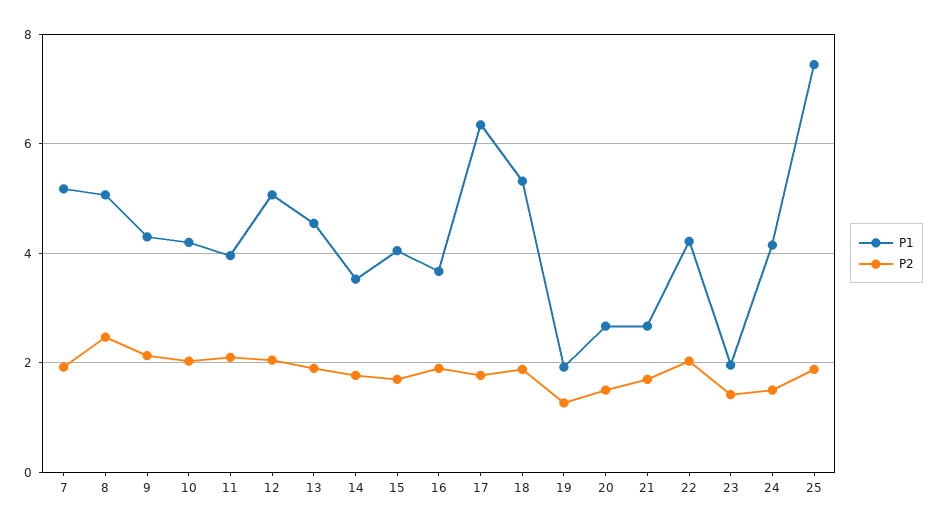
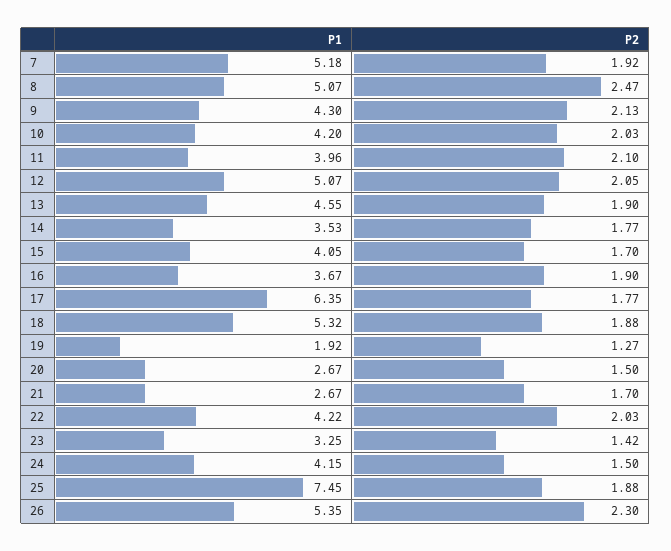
P1, 23: 2 -> 3.25
P1, 26: none -> 5.35
P2, 26: none -> 2.3

